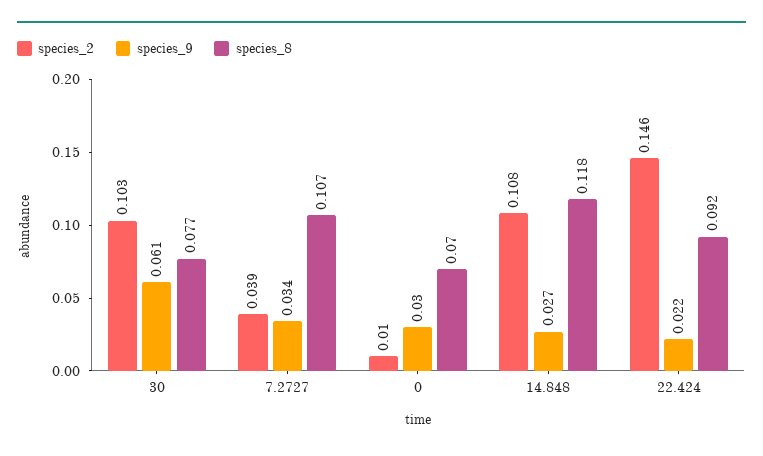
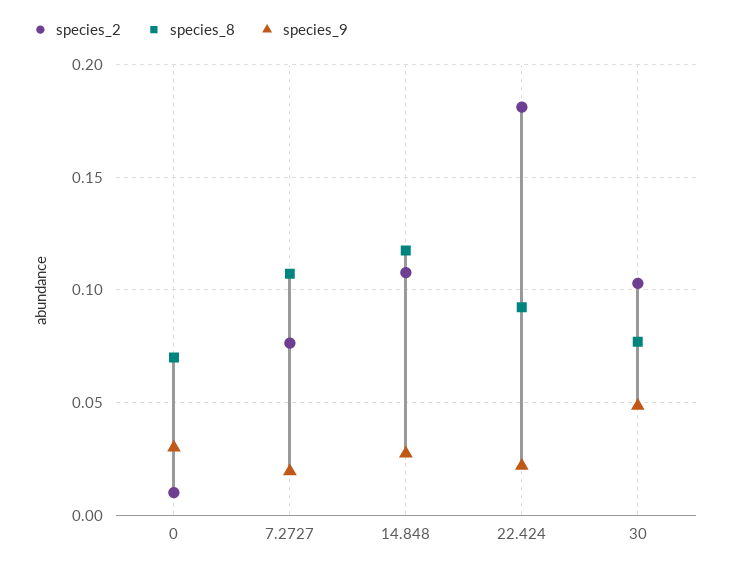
species_9, 30: 0.061 -> 0.05
species_2, 7.2727: 0.039 -> 0.075
species_9, 7.2727: 0.034 -> 0.02
species_2, 22.424: 0.146 -> 0.18

